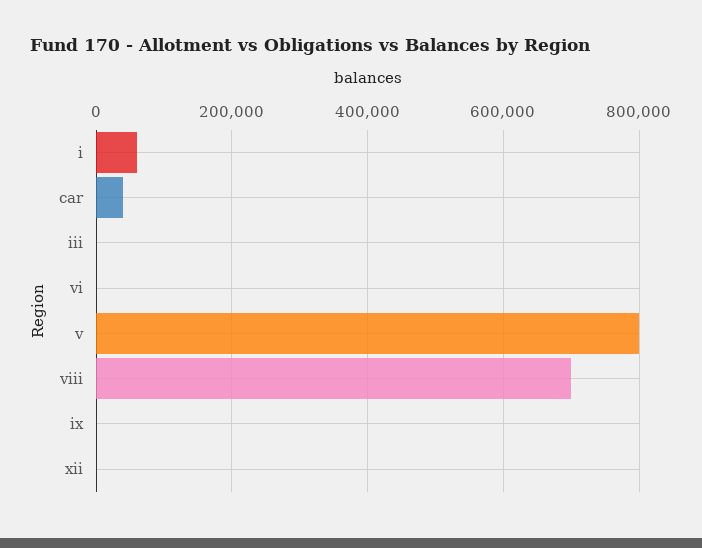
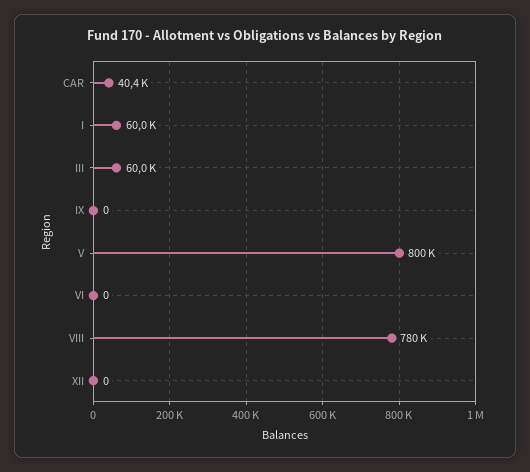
iii: 0 -> 60000
viii: 700000 -> 780000

